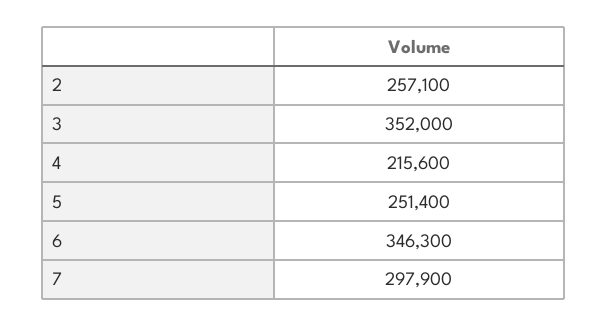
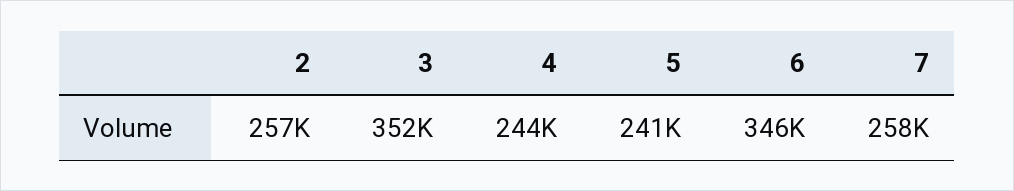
4: 215600 -> 244000
5: 251400 -> 241000
7: 297900 -> 258000

